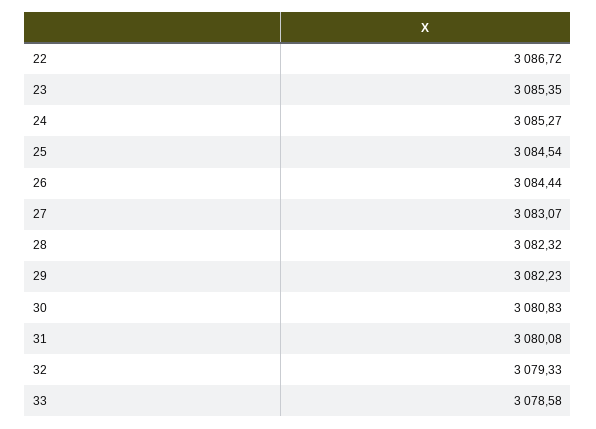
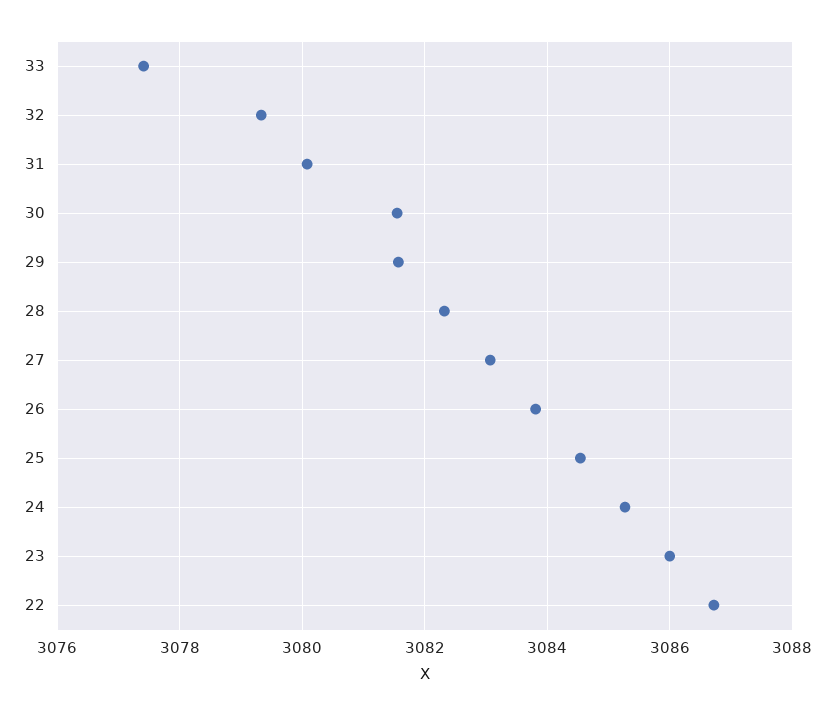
23: 3085.35 -> 3086
26: 3084.44 -> 3083.8
29: 3082.23 -> 3081.6
30: 3080.83 -> 3081.6
33: 3078.58 -> 3077.4

